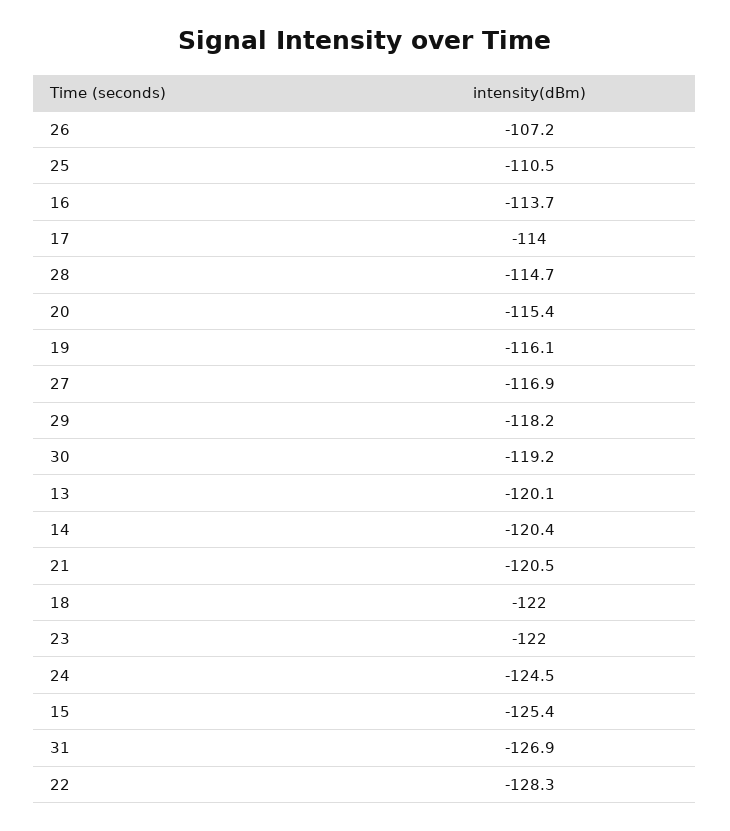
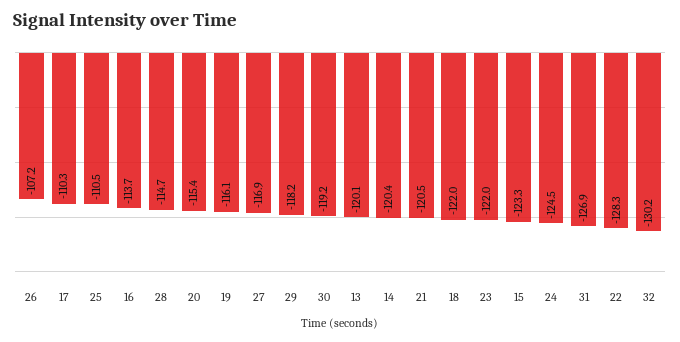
17: -114 -> -110.3
15: -125.4 -> -123.3
32: none -> -130.2

